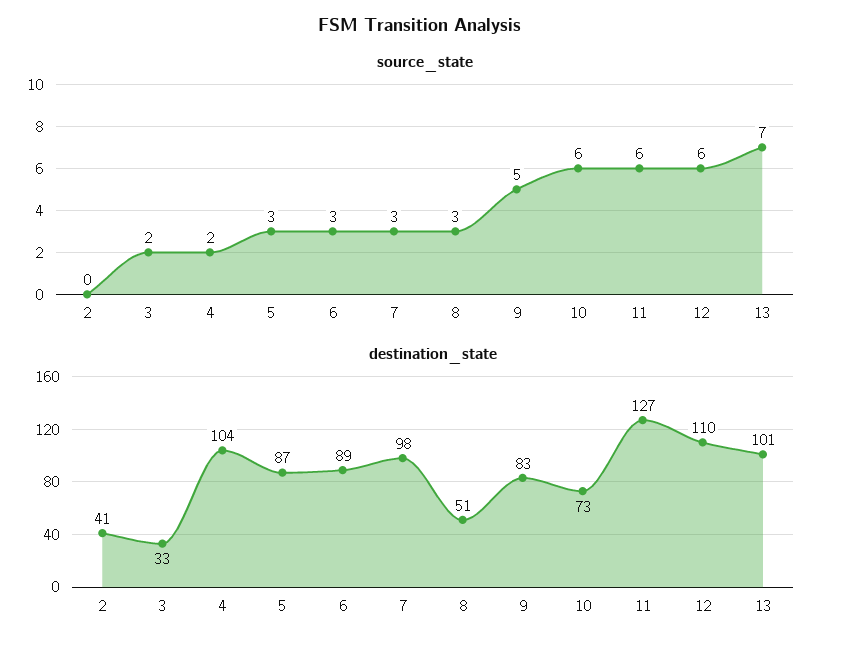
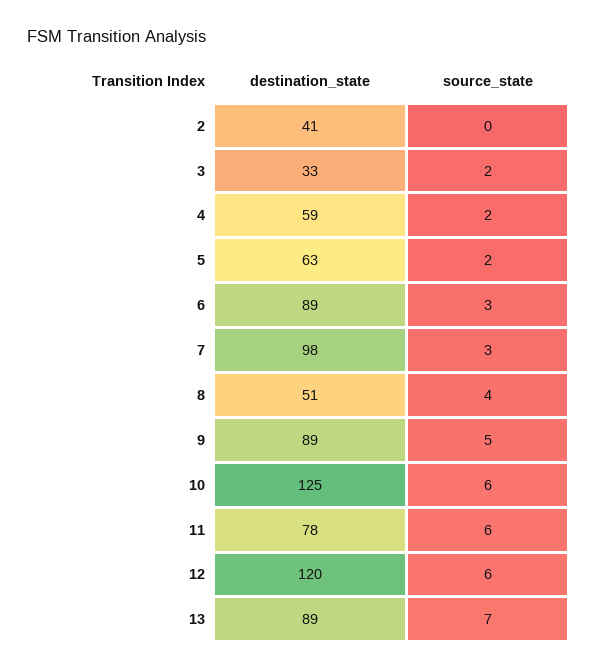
source_state, 5: 3 -> 2
source_state, 8: 3 -> 4
destination_state, 4: 104 -> 59
destination_state, 5: 87 -> 63
destination_state, 9: 83 -> 89
destination_state, 10: 73 -> 125
destination_state, 11: 127 -> 78
destination_state, 12: 110 -> 120
destination_state, 13: 101 -> 89

